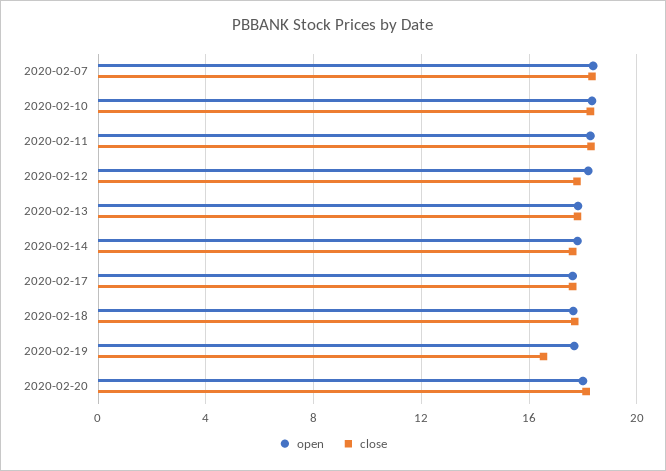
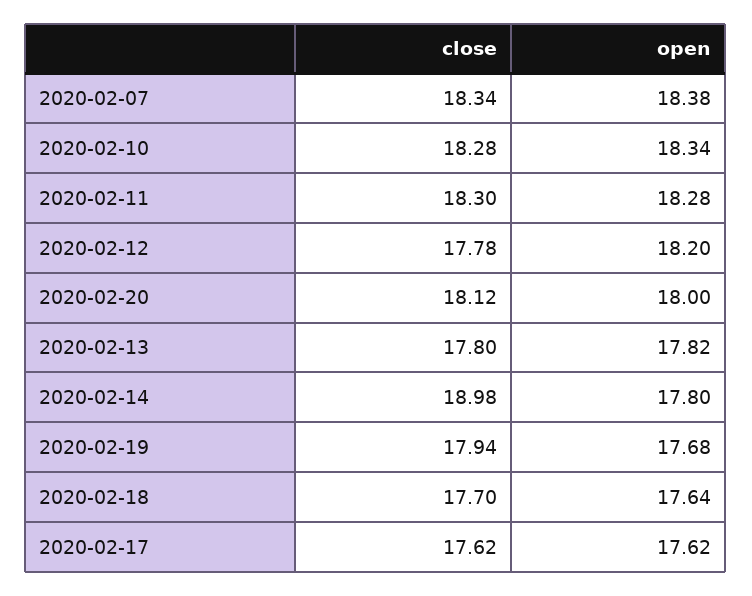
close, 2020-02-14: 17.5 -> 18.98
close, 2020-02-19: 16.5 -> 17.94

